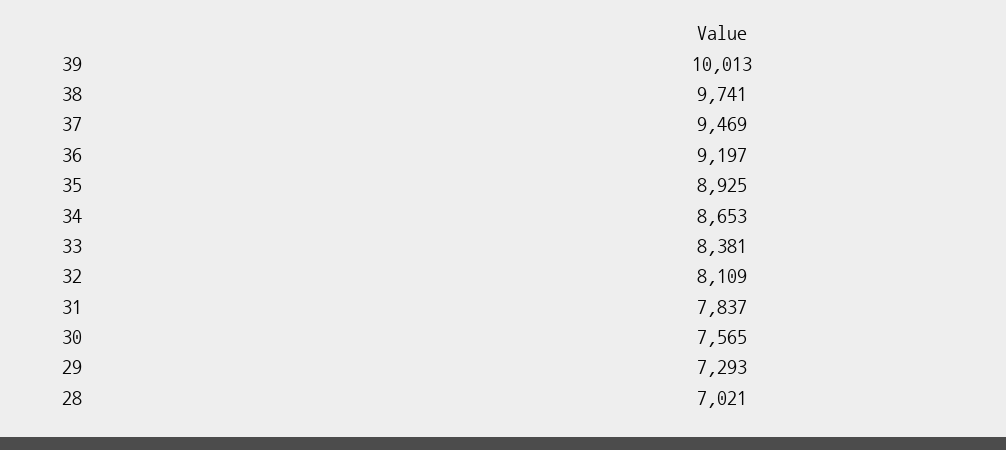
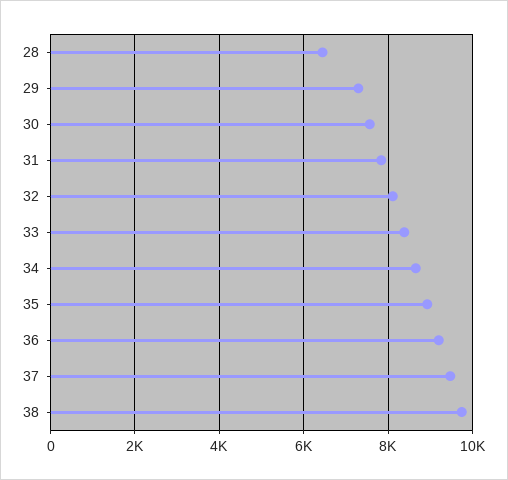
39: 10013 -> none
28: 7021 -> 6400

